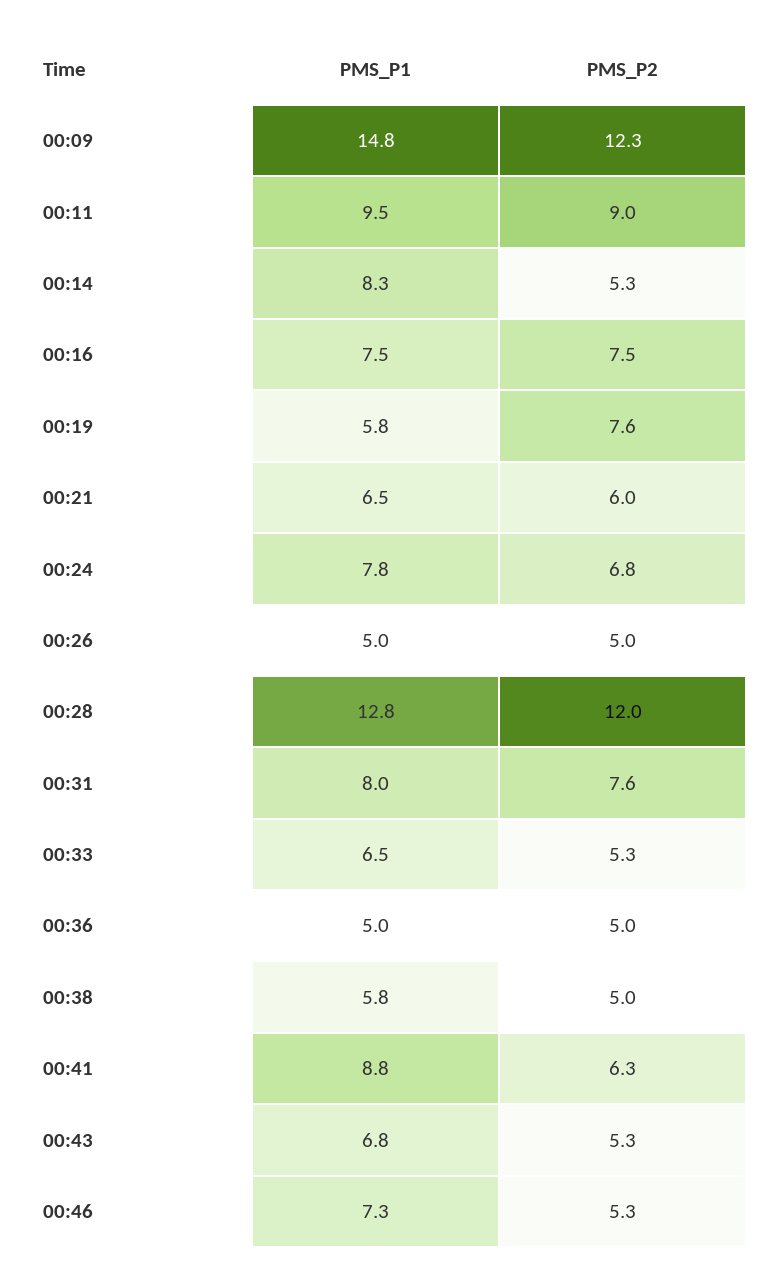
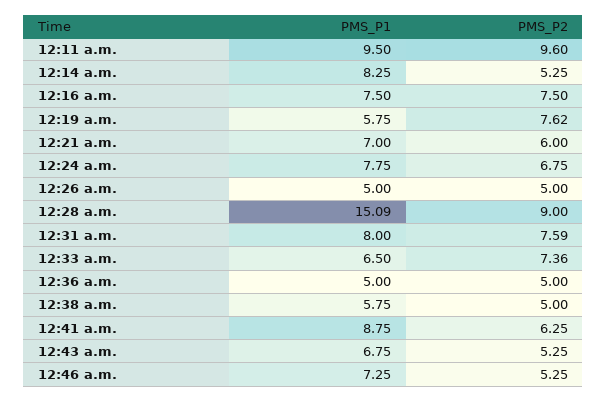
PMS_P1, 00:09: 14.8 -> none
PMS_P2, 00:09: 12.3 -> none
PMS_P2, 00:11: 9 -> 9.6
PMS_P1, 00:21: 6.5 -> 7
PMS_P1, 00:28: 12.8 -> 15.09
PMS_P2, 00:28: 12 -> 9
PMS_P2, 00:33: 5.3 -> 7.36

